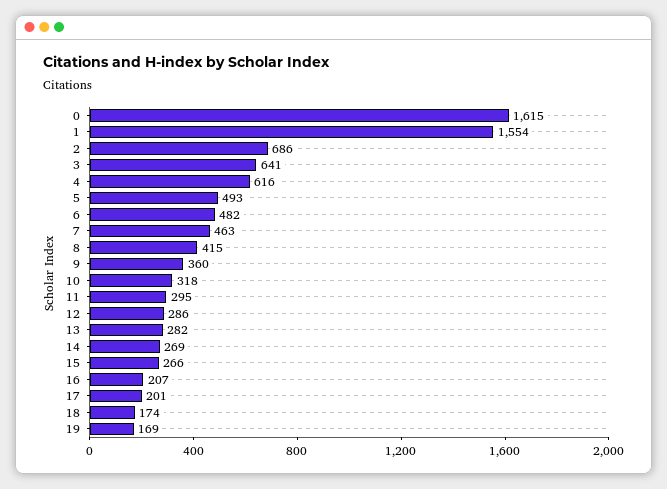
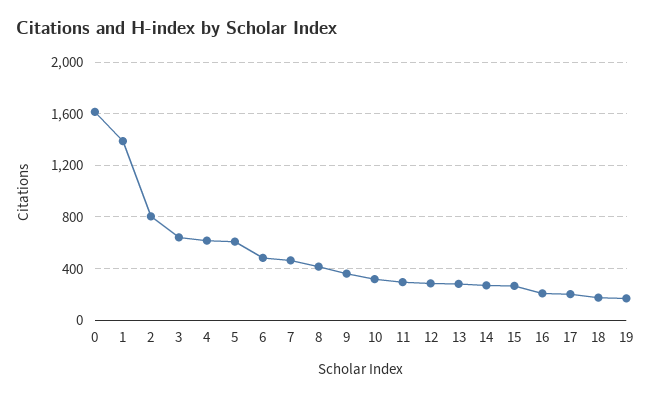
1: 1554 -> 1400
2: 686 -> 800
5: 493 -> 600

